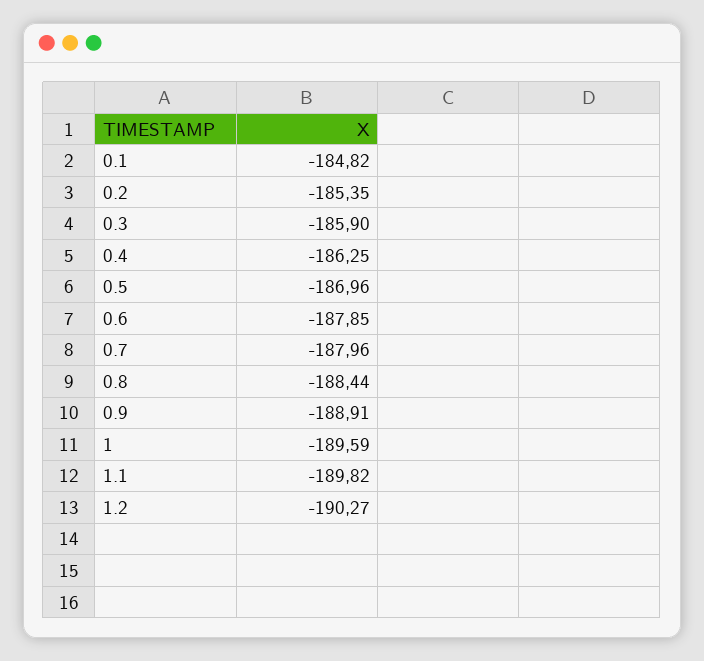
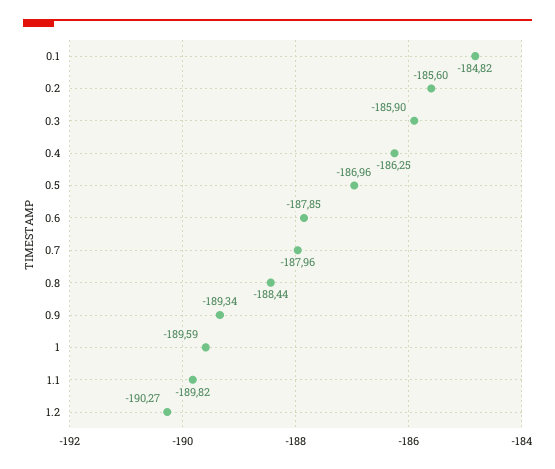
0.2: -185.35 -> -185.6
0.9: -188.91 -> -189.34

